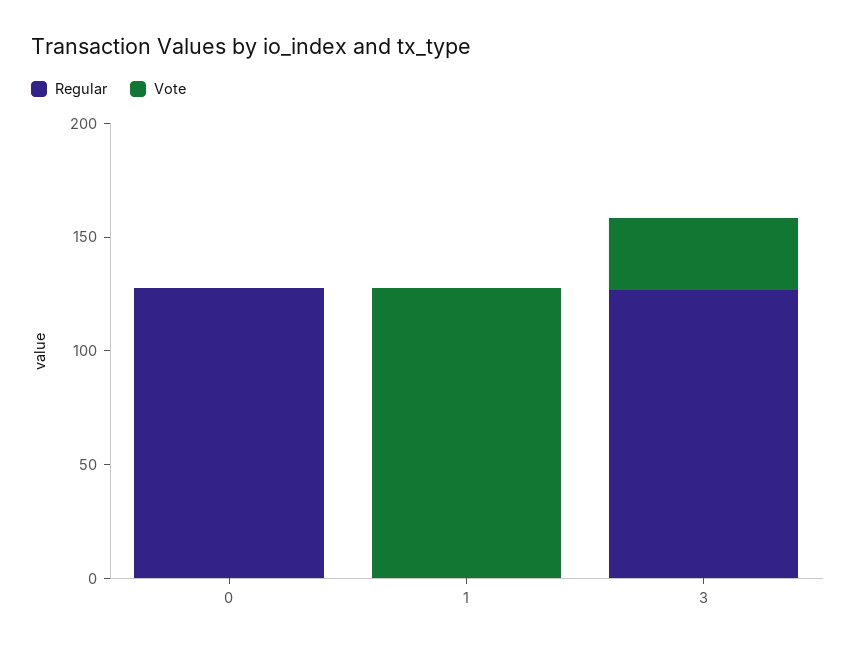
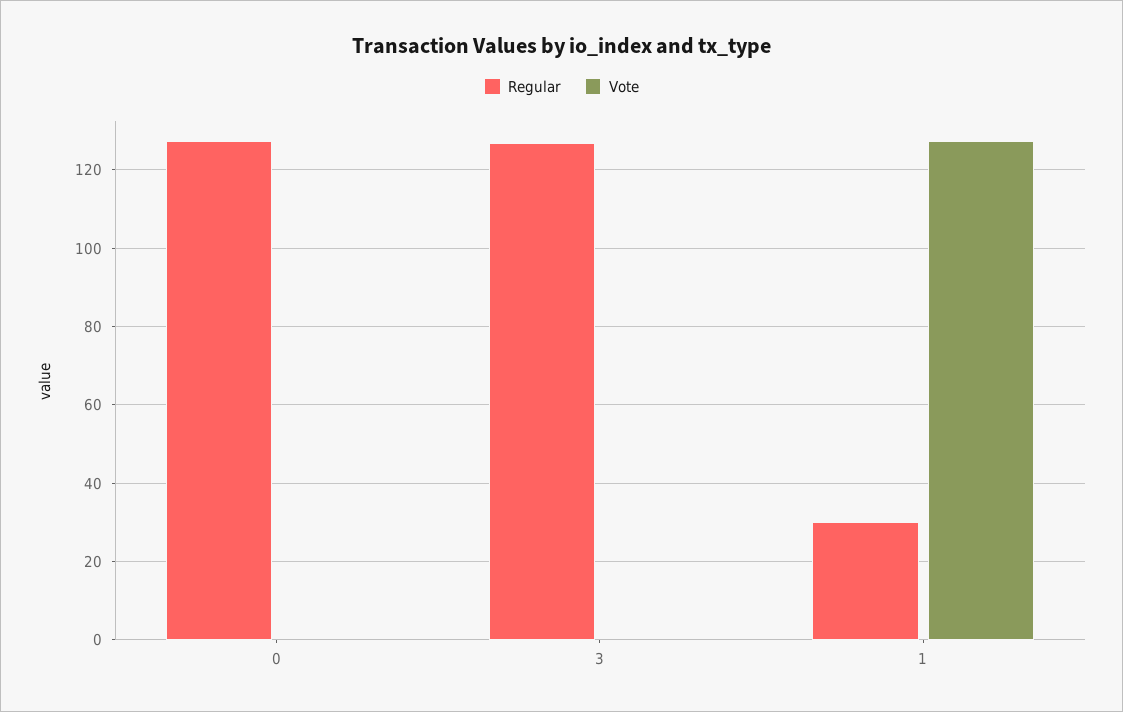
Regular, 1: 0 -> 30
Vote, 3: 30 -> 0

